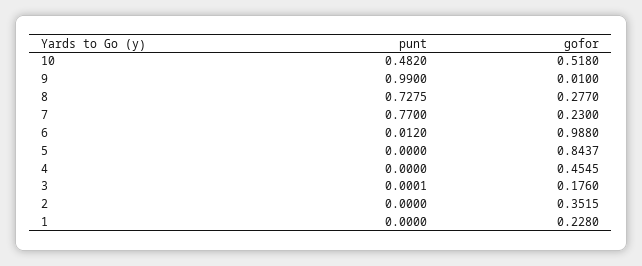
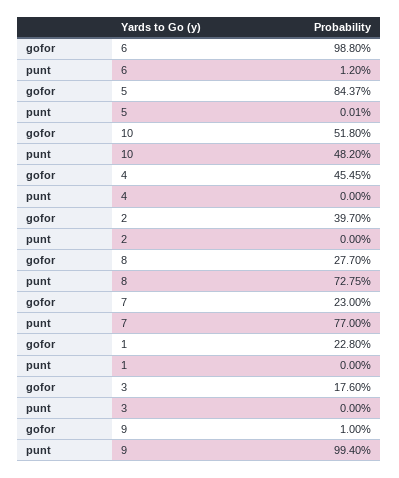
punt, 9: 0.99 -> 0.994
punt, 5: 0 -> 0.0001
punt, 3: 0.0001 -> 0
gofor, 2: 0.3515 -> 0.397

